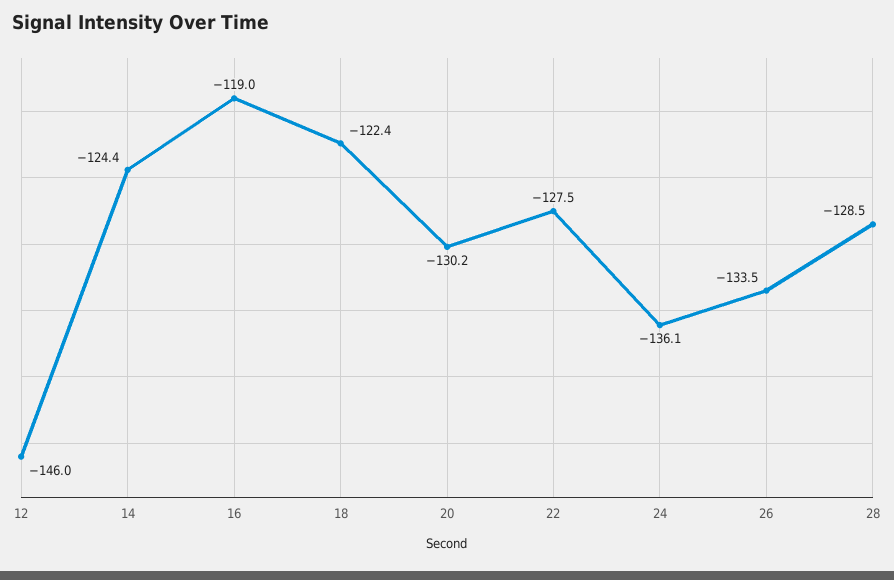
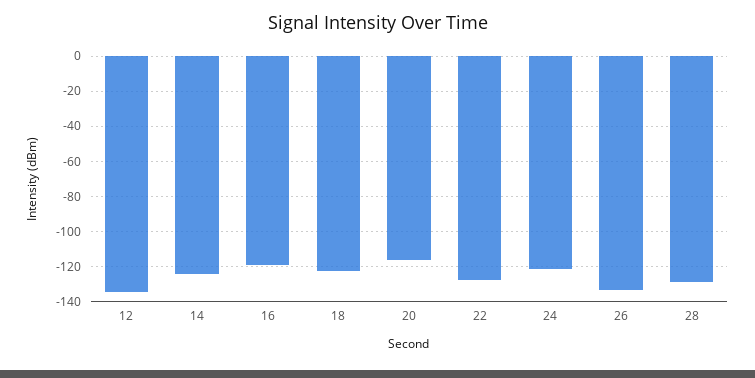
12: -146 -> -135
20: -130.2 -> -115
24: -136.1 -> -120

